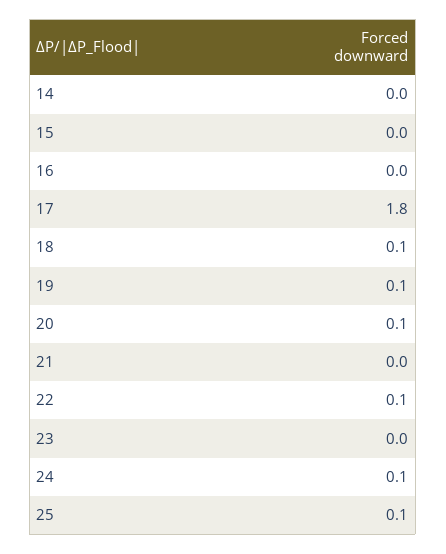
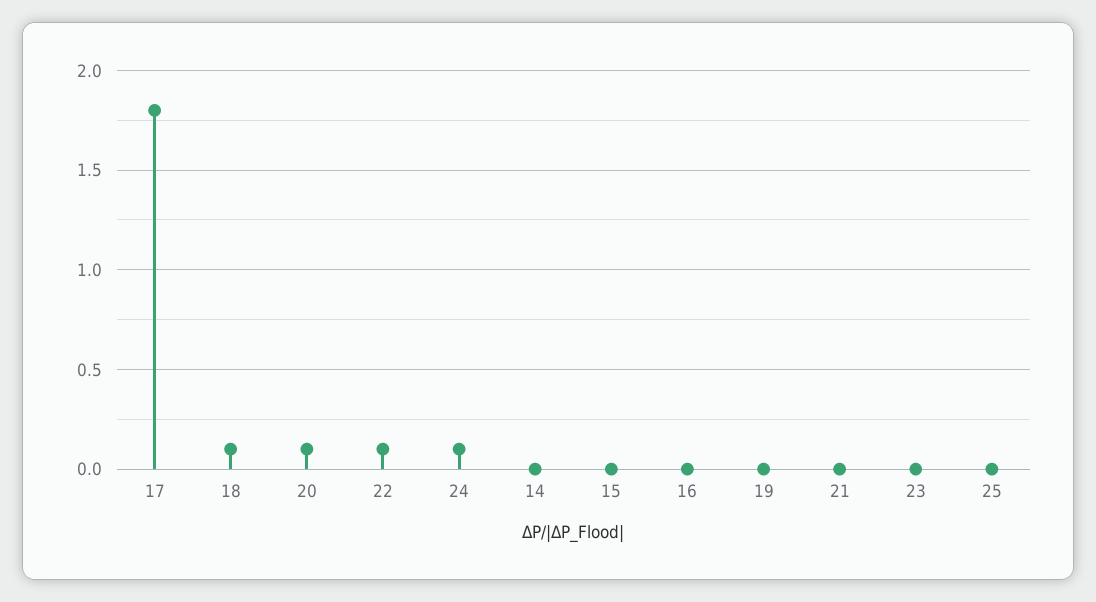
19: 0.1 -> 0
25: 0.1 -> 0

